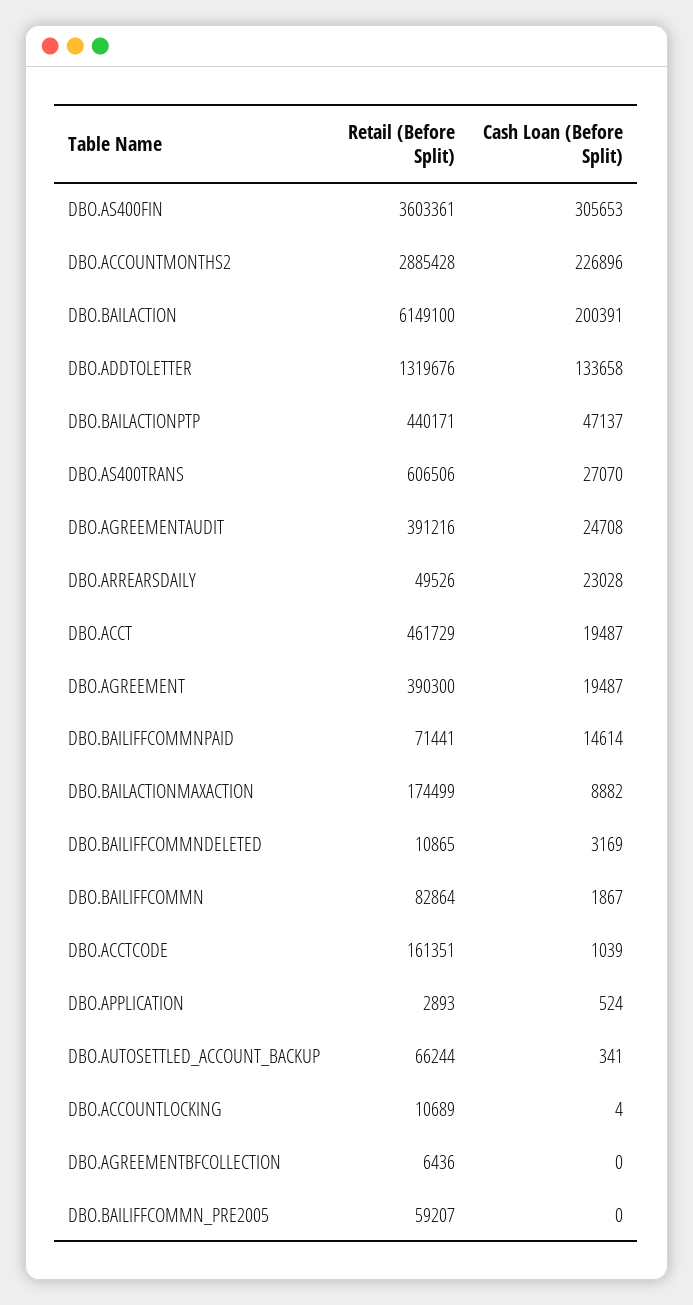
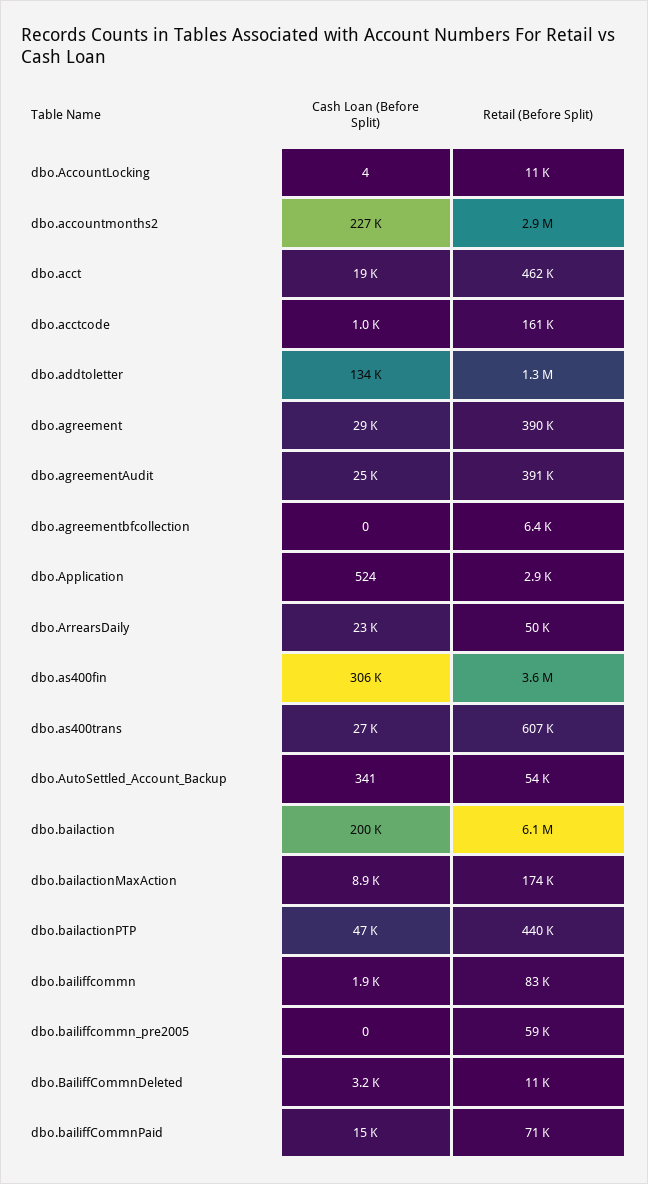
Cash Loan (Before Split), DBO.AGREEMENT: 19487 -> 29000
Retail (Before Split), DBO.AUTOSETTLED_ACCOUNT_BACKUP: 66244 -> 54000

